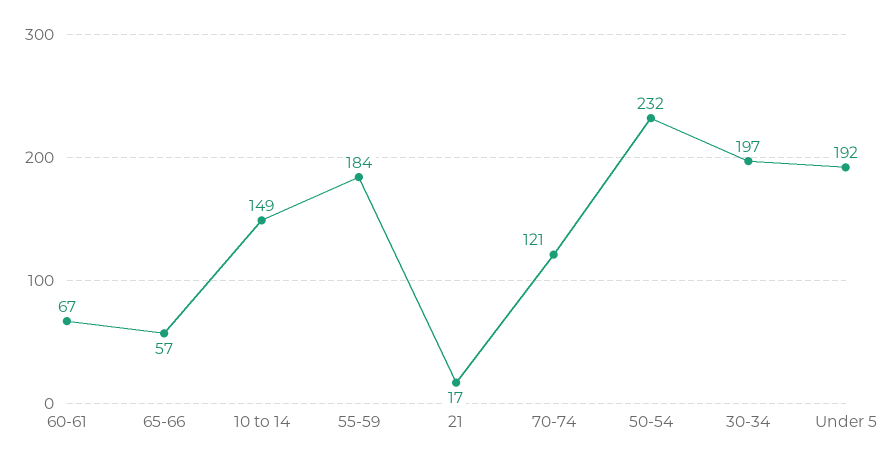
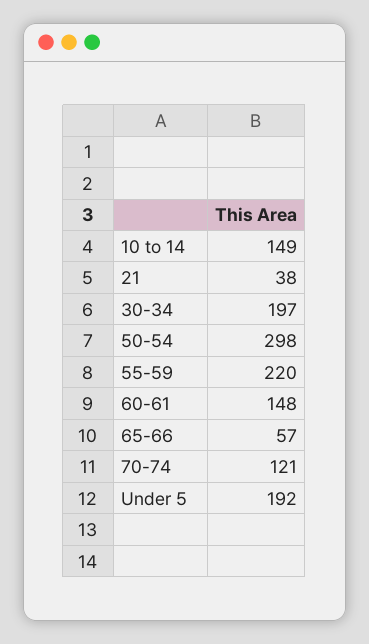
60-61: 67 -> 148
55-59: 184 -> 220
21: 17 -> 38
50-54: 232 -> 298

